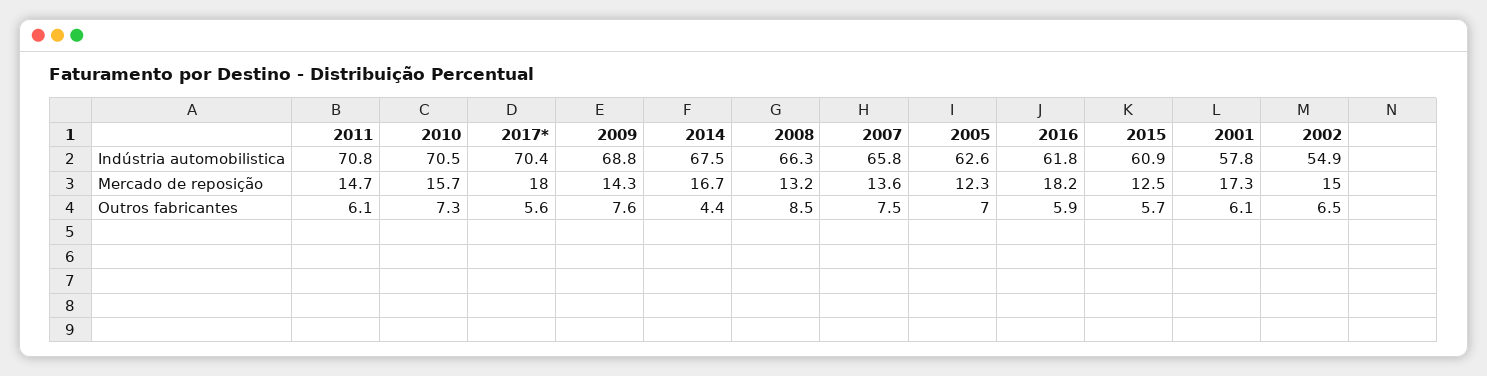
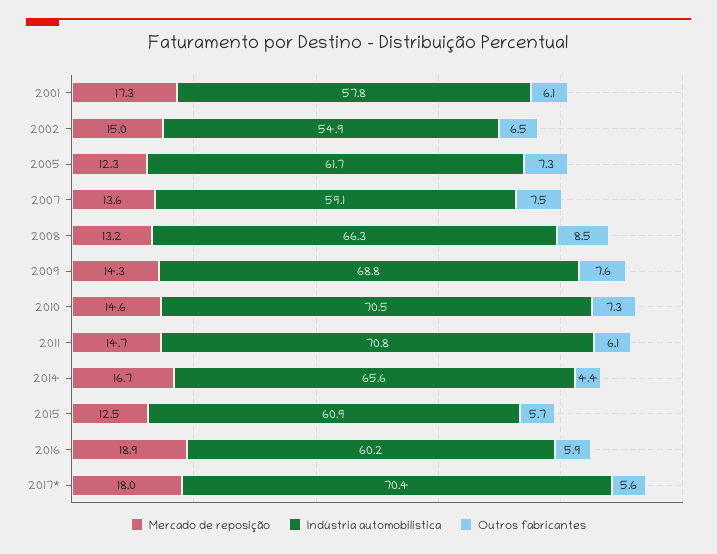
Indústria automobilistica, 2014: 67.5 -> 65.6
Indústria automobilistica, 2007: 65.8 -> 59.1
Indústria automobilistica, 2005: 62.6 -> 61.7
Indústria automobilistica, 2016: 61.8 -> 60.2
Mercado de reposição, 2010: 15.7 -> 14.6
Mercado de reposição, 2016: 18.2 -> 18.9
Outros fabricantes, 2005: 7 -> 7.3

